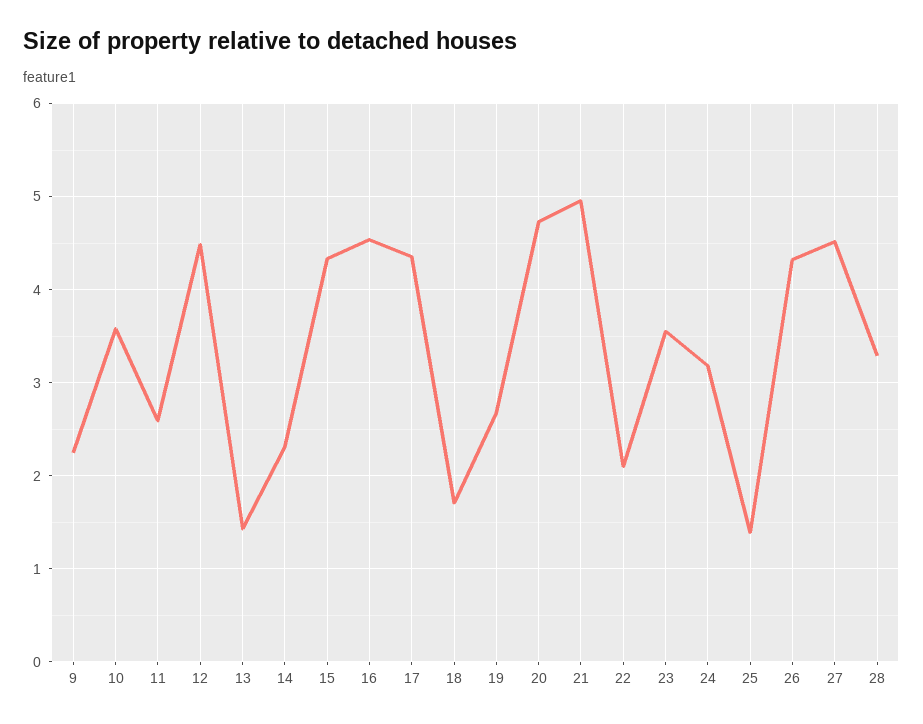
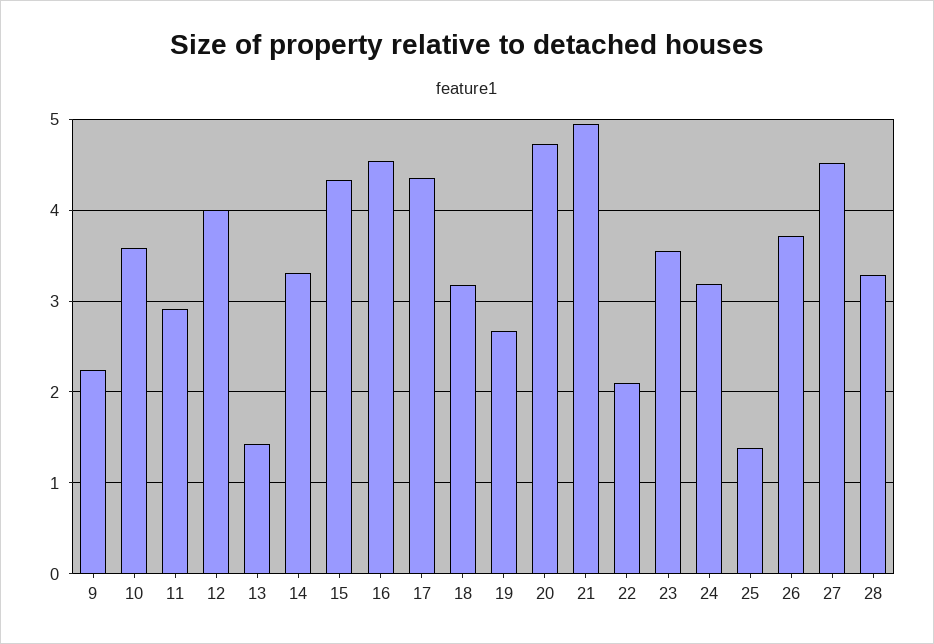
11: 2.6 -> 2.9
12: 4.5 -> 4
14: 2.3 -> 3.3
18: 1.7 -> 3.2
26: 4.3 -> 3.7

